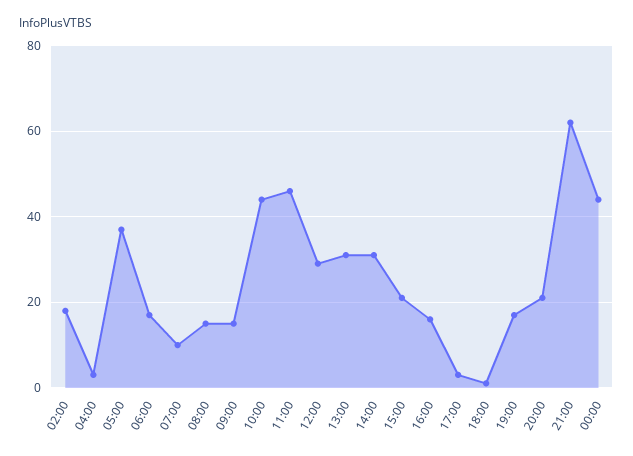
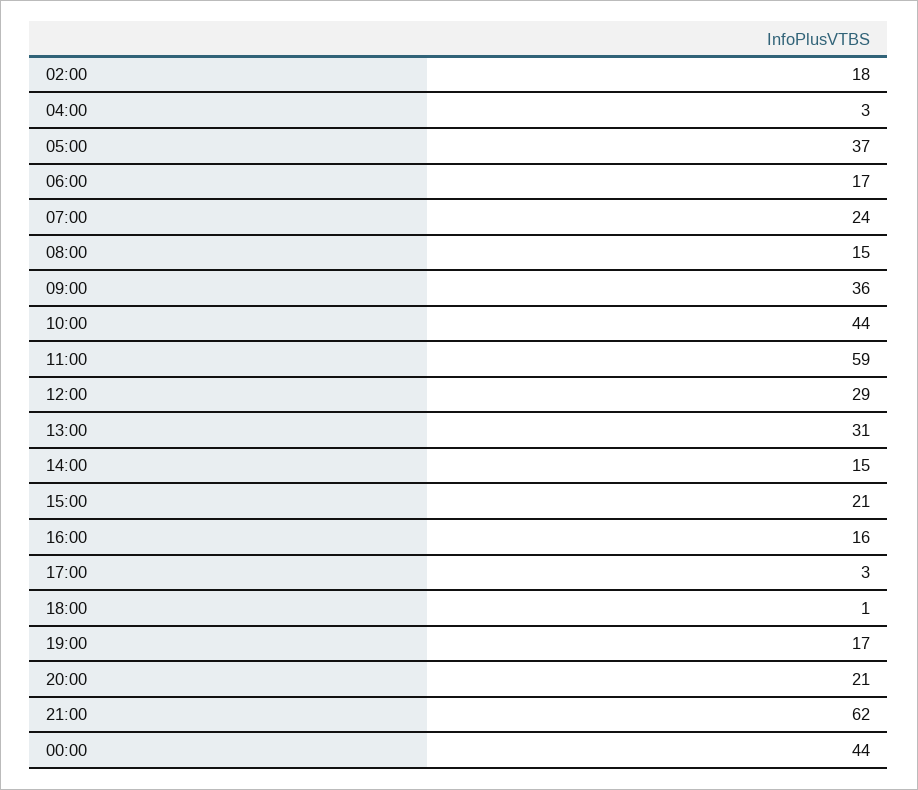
07:00: 10 -> 24
09:00: 15 -> 36
11:00: 45 -> 59
14:00: 30 -> 15

